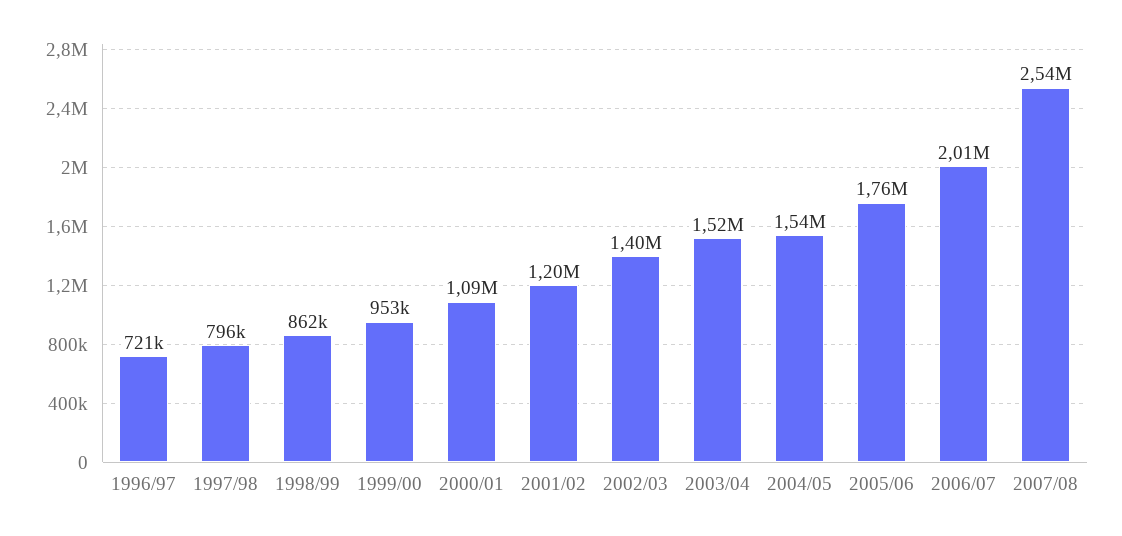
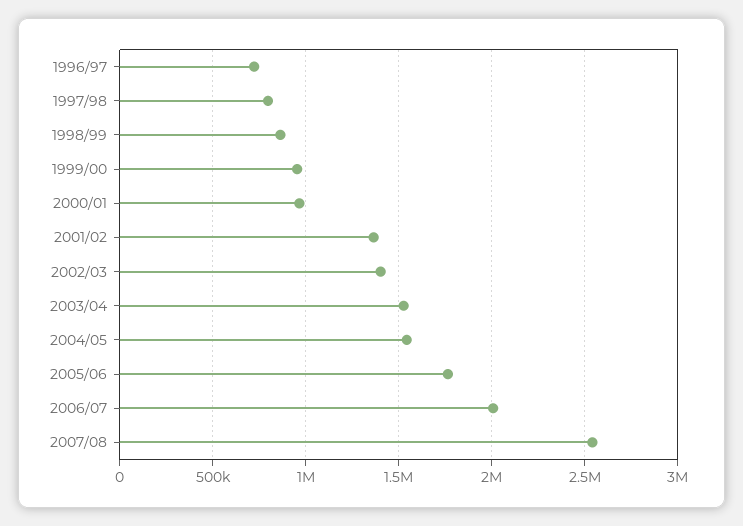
2000/01: 1090000 -> 950000
2001/02: 1200000 -> 1350000

